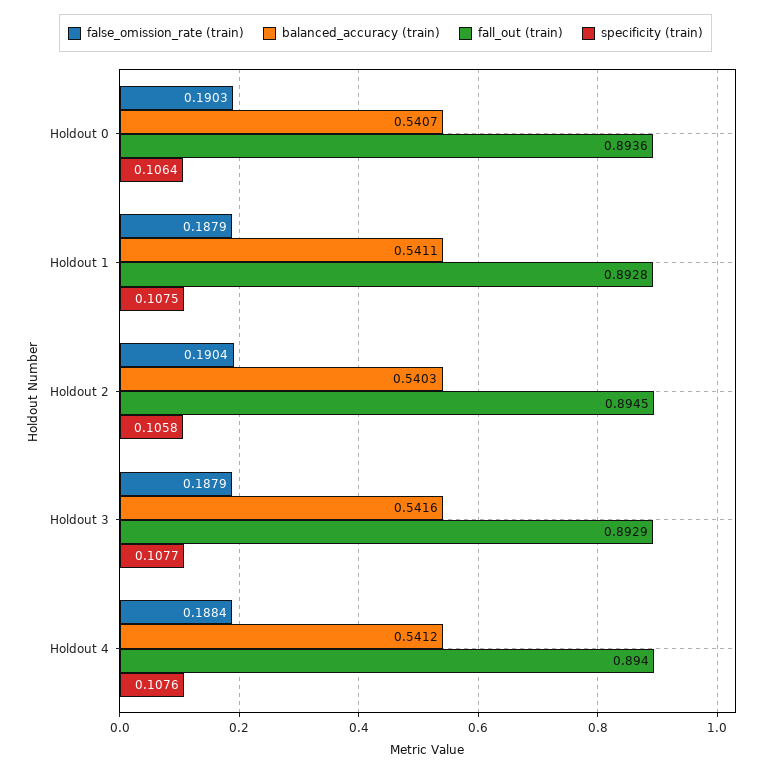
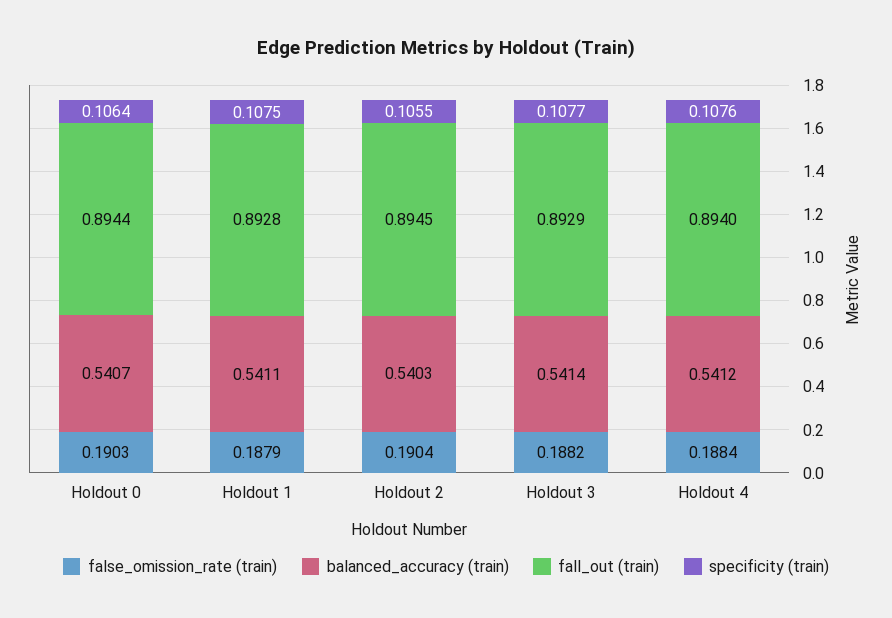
fall_out (train), Holdout 0: 0.8936 -> 0.8944
specificity (train), Holdout 2: 0.1058 -> 0.1055
false_omission_rate (train), Holdout 3: 0.1879 -> 0.1882
balanced_accuracy (train), Holdout 3: 0.5416 -> 0.5414

